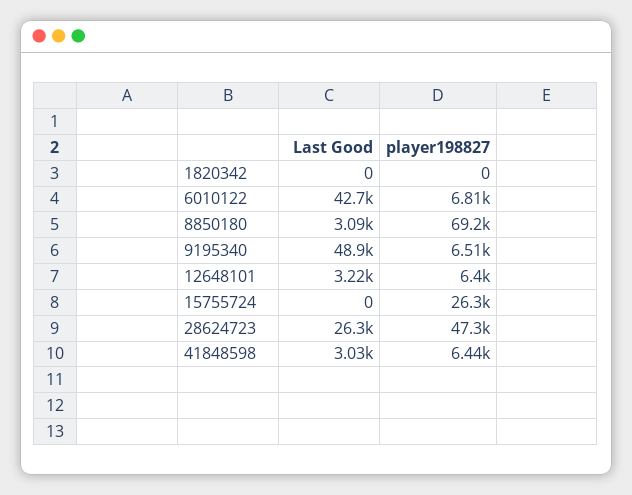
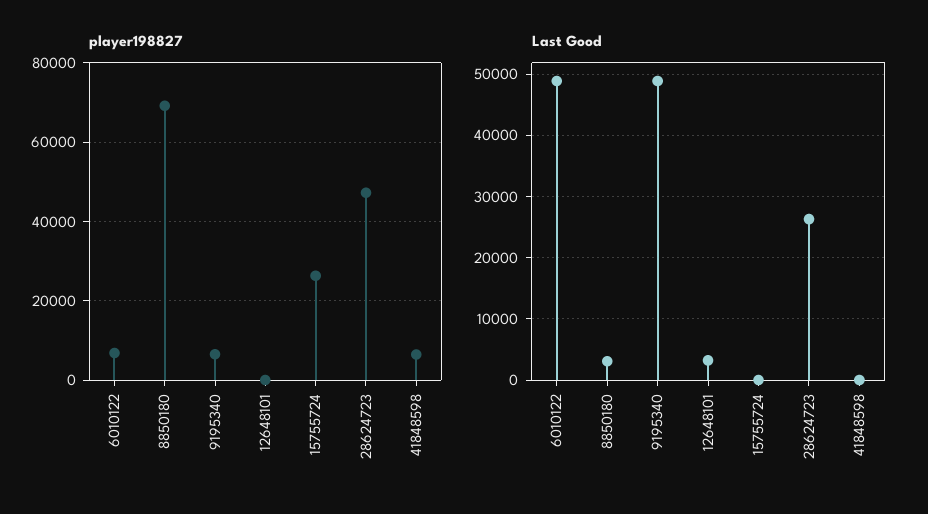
Last Good, 1820342: 0 -> none
player198827, 1820342: 0 -> none
Last Good, 6010122: 42700 -> 49000
player198827, 12648101: 6400 -> 0
Last Good, 41848598: 3030 -> 0

